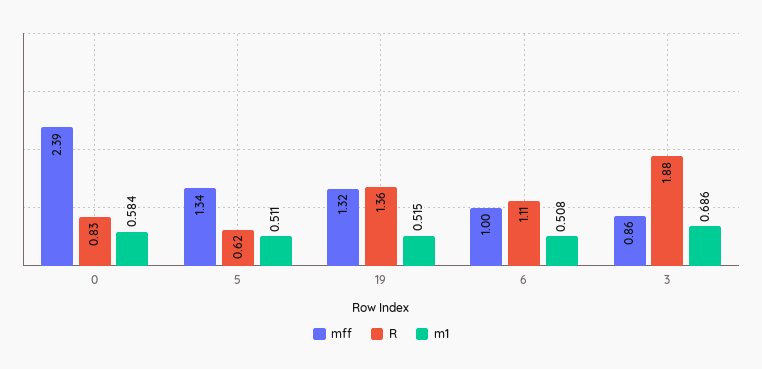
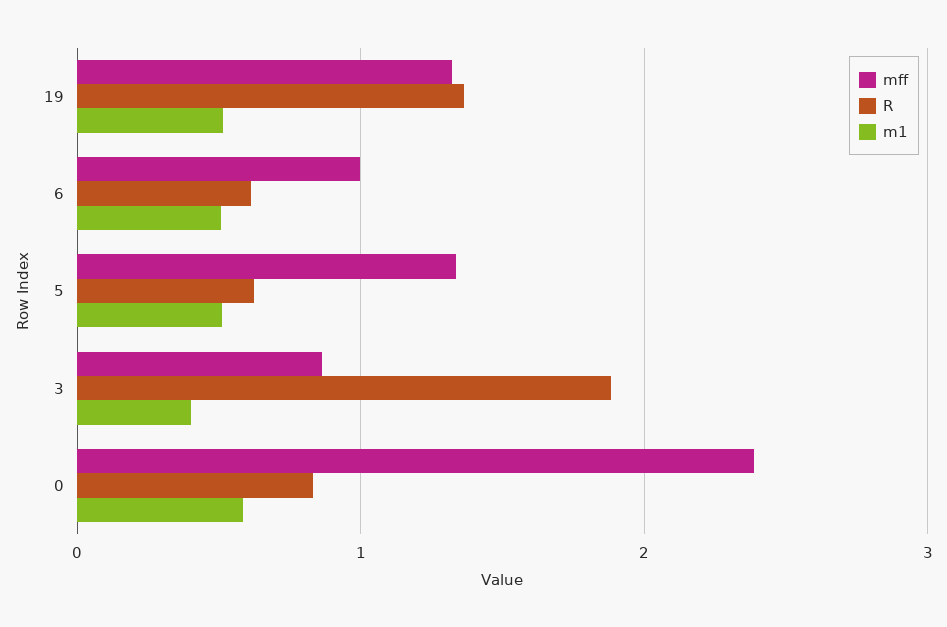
R, 6: 1.11 -> 0.6
m1, 3: 0.686 -> 0.4

